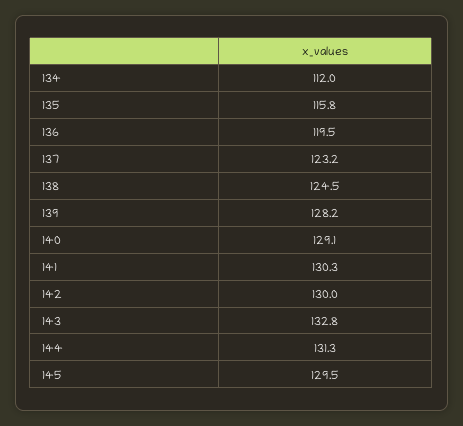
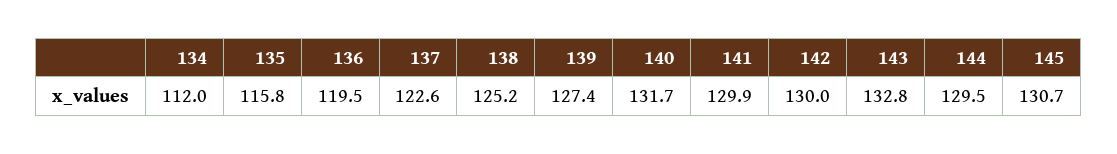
137: 123.2 -> 122.6
138: 124.5 -> 125.2
139: 128.2 -> 127.4
140: 129.1 -> 131.7
141: 130.3 -> 129.9
144: 131.3 -> 129.5
145: 129.5 -> 130.7

